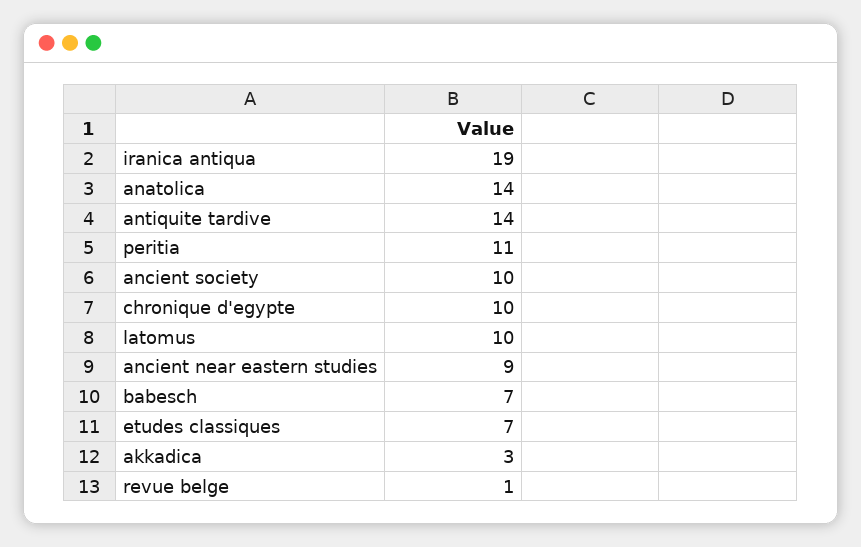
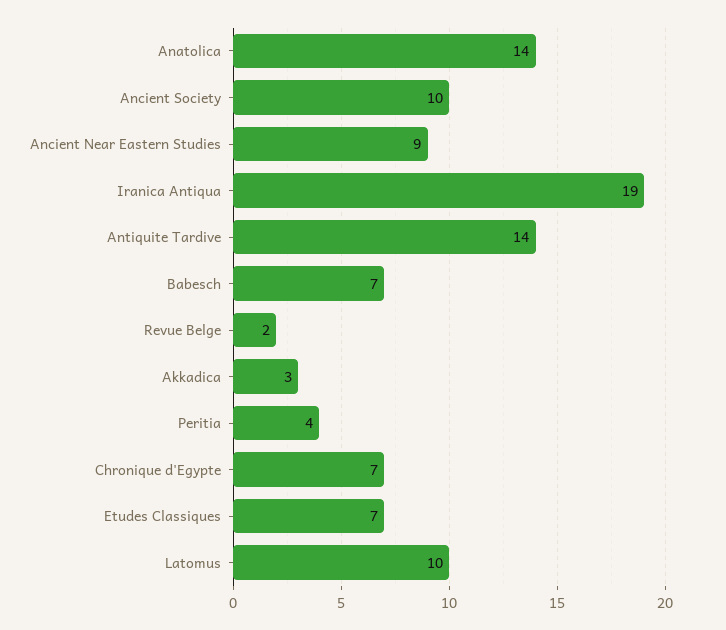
peritia: 11 -> 4
chronique d'egypte: 10 -> 7
revue belge: 1 -> 2

